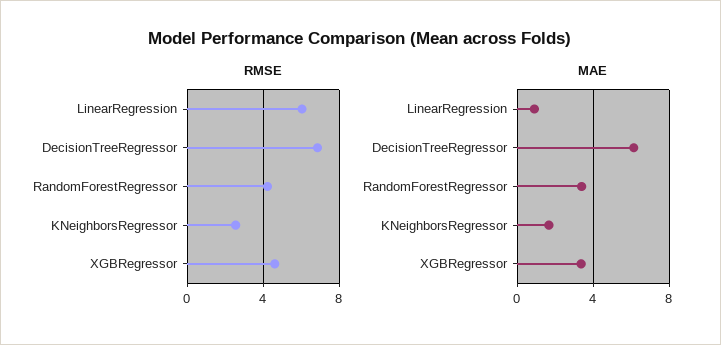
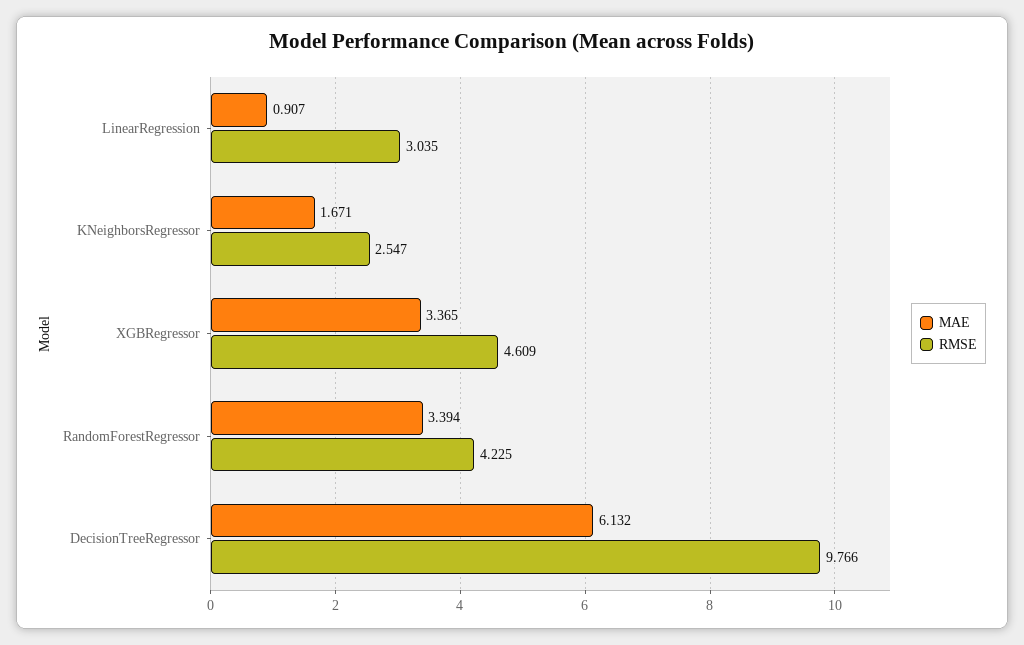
RMSE, LinearRegression: 6 -> 3.035
RMSE, DecisionTreeRegressor: 7 -> 9.766

